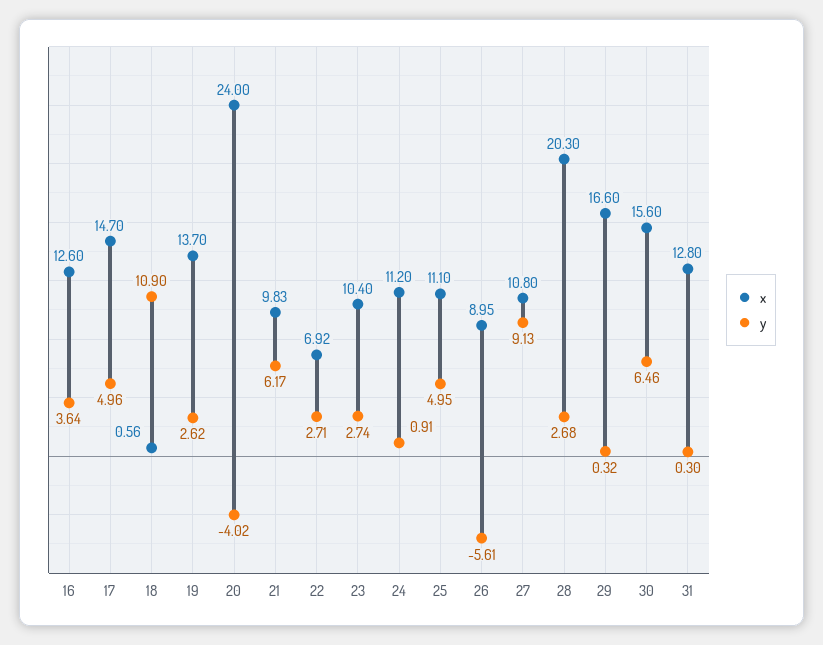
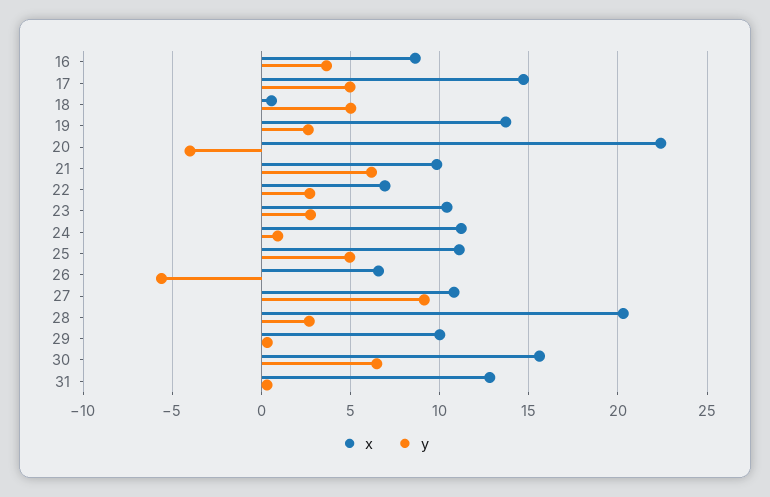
x, 16: 12.6 -> 8.5
y, 18: 10.9 -> 5
x, 20: 24 -> 22.5
x, 26: 8.95 -> 6.5
x, 29: 16.6 -> 10

